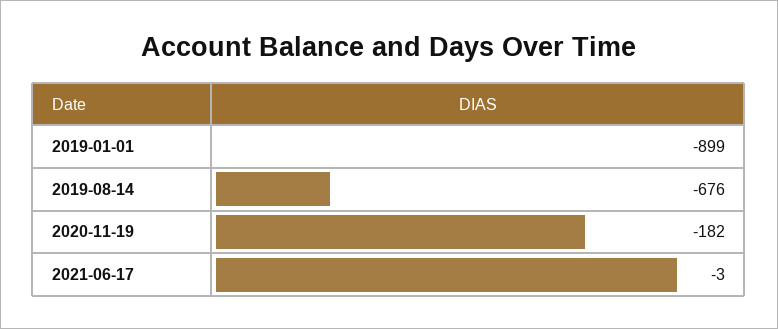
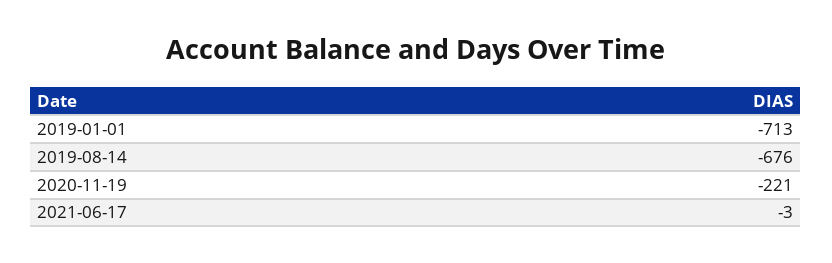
2019-01-01: -899 -> -713
2020-11-19: -182 -> -221

